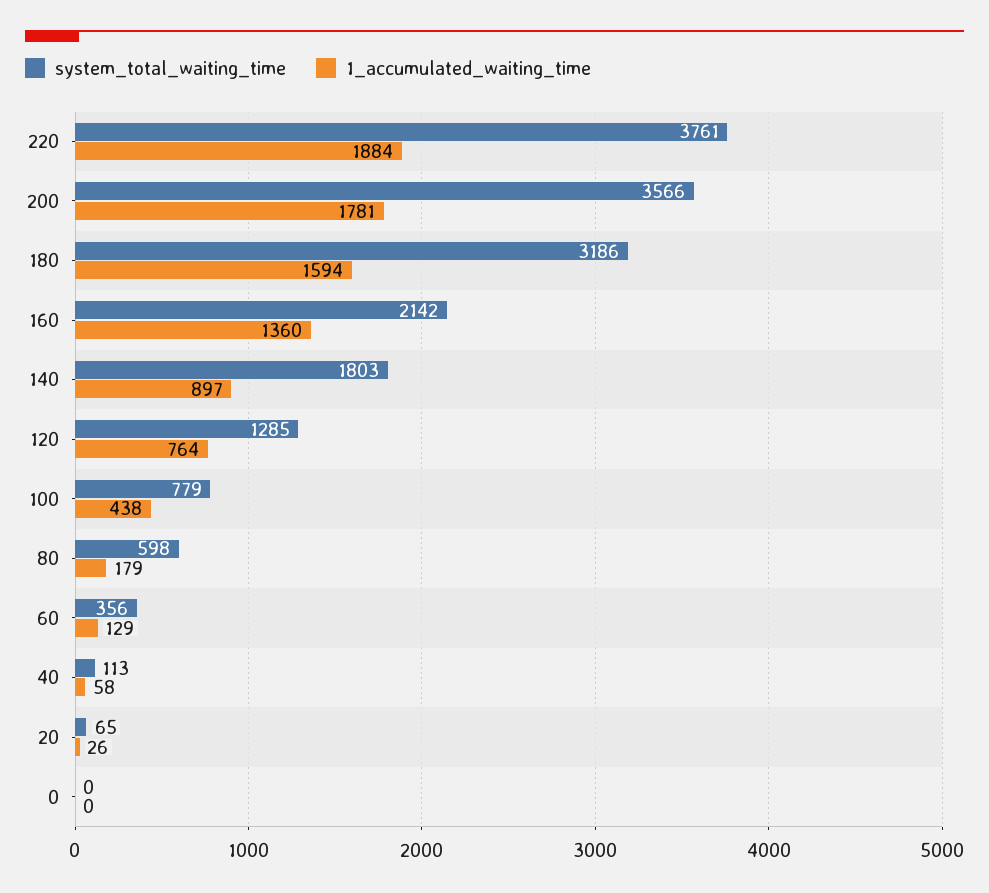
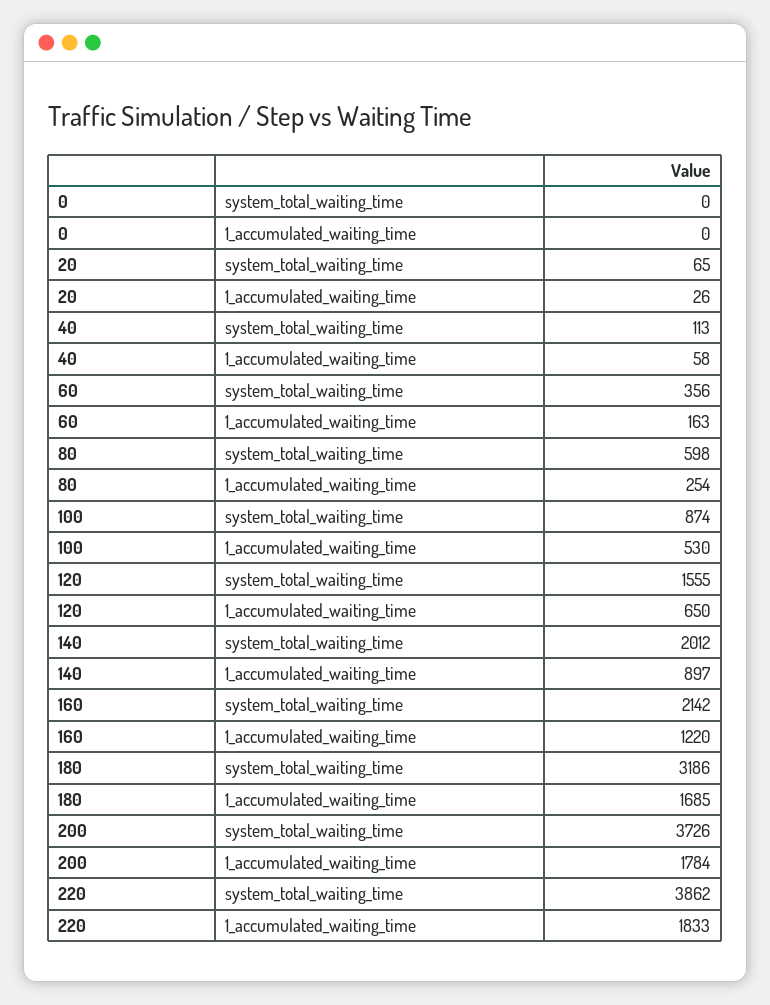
system_total_waiting_time, 220: 3761 -> 3862
1_accumulated_waiting_time, 220: 1884 -> 1833
system_total_waiting_time, 200: 3566 -> 3726
1_accumulated_waiting_time, 200: 1781 -> 1784
1_accumulated_waiting_time, 180: 1594 -> 1685
1_accumulated_waiting_time, 160: 1360 -> 1220
system_total_waiting_time, 140: 1803 -> 2012
system_total_waiting_time, 120: 1285 -> 1555
1_accumulated_waiting_time, 120: 764 -> 650
system_total_waiting_time, 100: 779 -> 874
1_accumulated_waiting_time, 100: 438 -> 530
1_accumulated_waiting_time, 80: 179 -> 254
1_accumulated_waiting_time, 60: 129 -> 163

